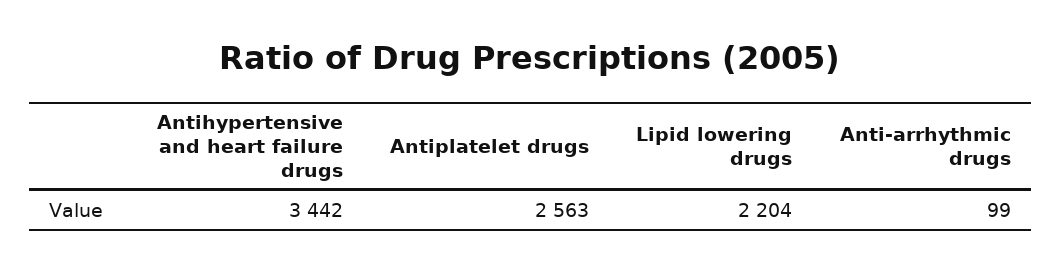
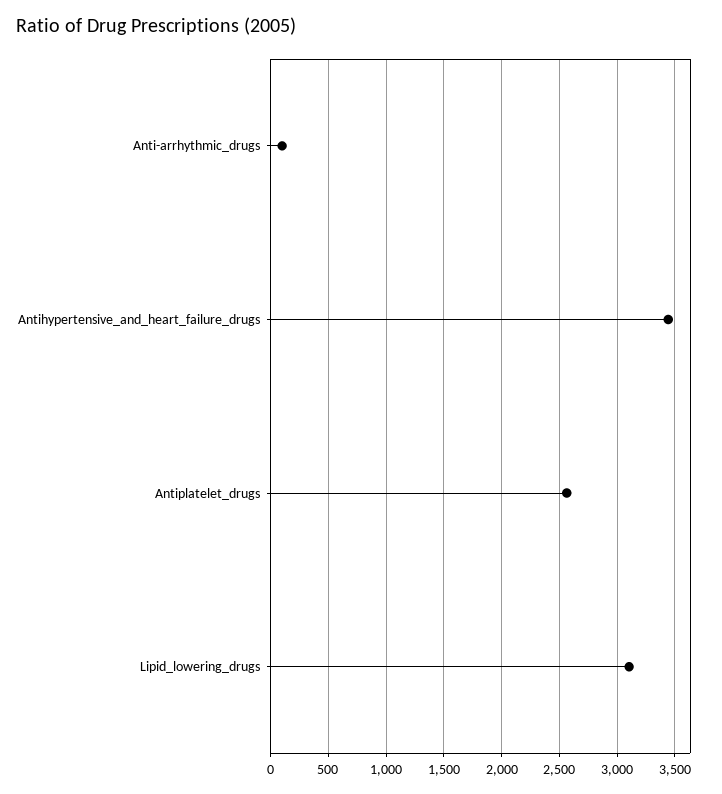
Lipid lowering drugs: 2204 -> 3100

